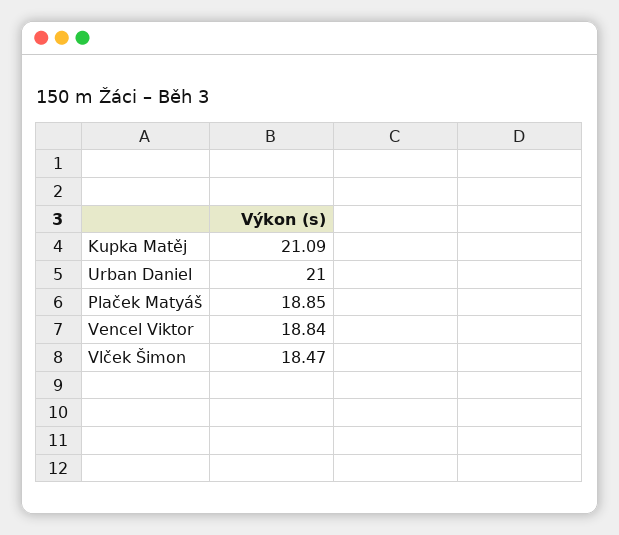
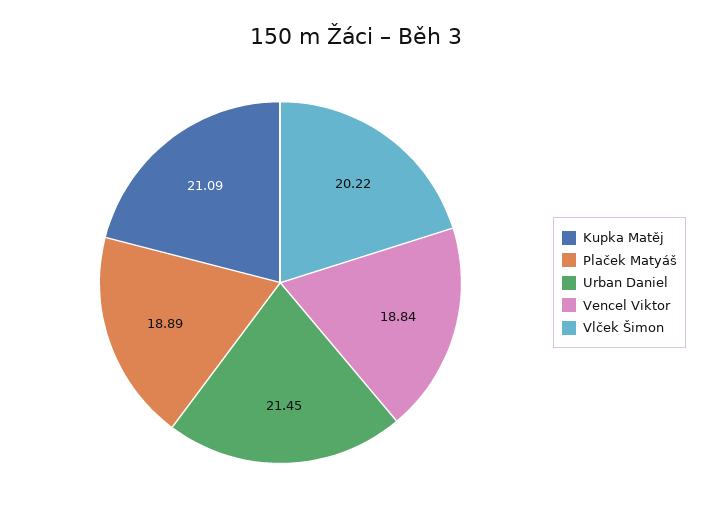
Urban Daniel: 21 -> 21.45
Plaček Matyáš: 18.85 -> 18.89
Vlček Šimon: 18.47 -> 20.22

